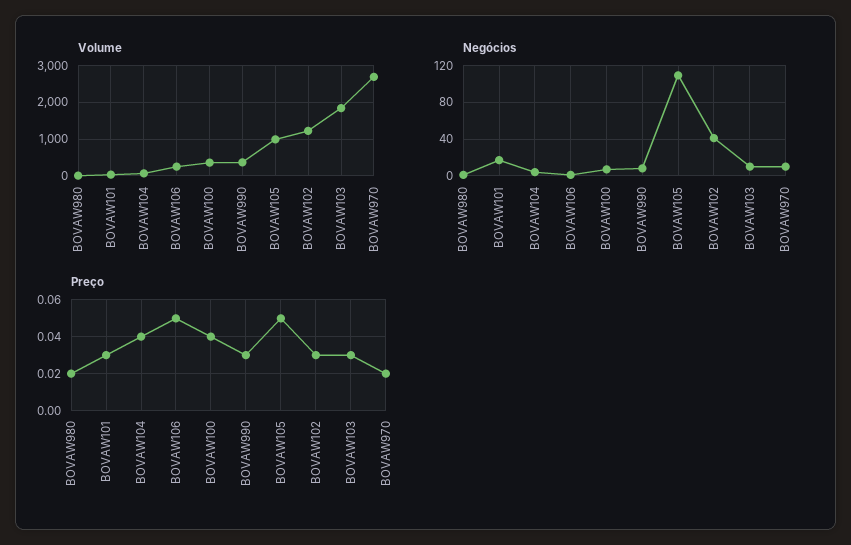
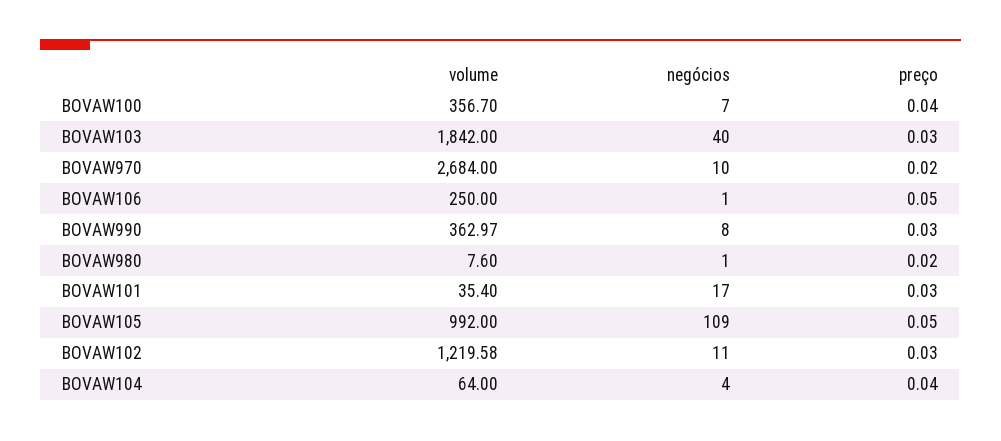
Negócios, BOVAW102: 40 -> 11
Negócios, BOVAW103: 10 -> 40

